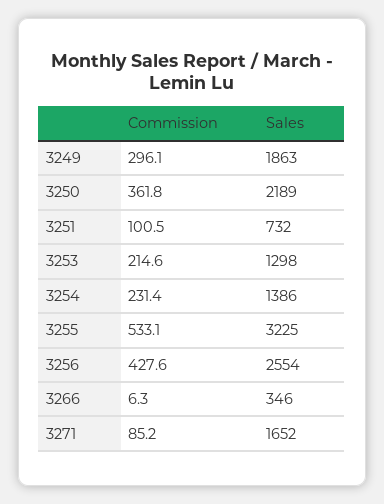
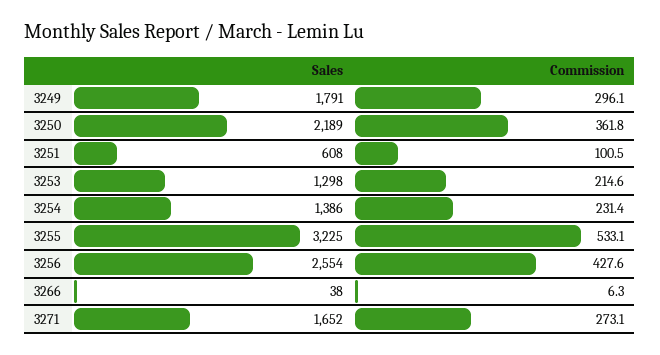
Sales, 3249: 1863 -> 1791
Sales, 3251: 732 -> 608
Sales, 3266: 346 -> 38
Commission, 3271: 85.2 -> 273.1

